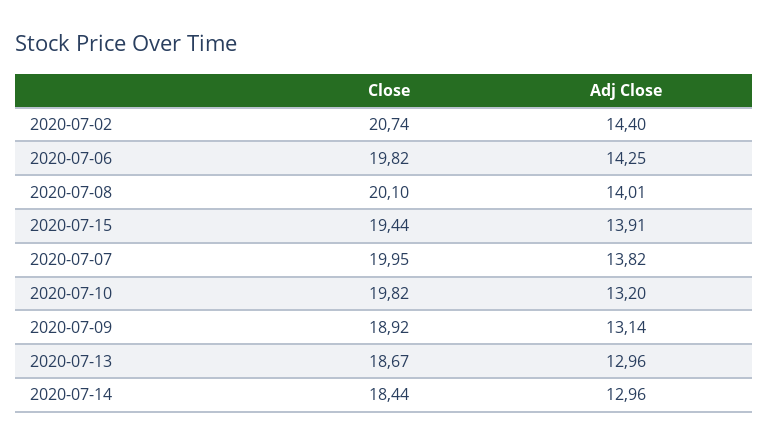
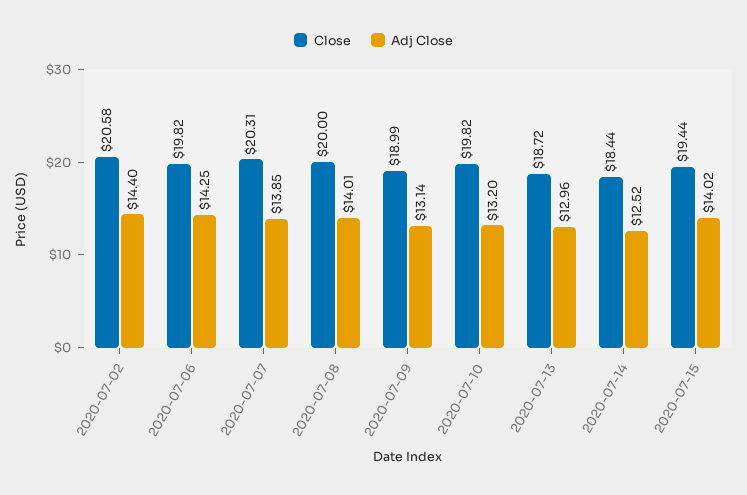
Close, 2020-07-02: 20.74 -> 20.58
Close, 2020-07-08: 20.1 -> 20
Adj Close, 2020-07-15: 13.91 -> 14.02
Close, 2020-07-07: 19.95 -> 20.31
Adj Close, 2020-07-07: 13.82 -> 13.85
Close, 2020-07-09: 18.92 -> 18.99
Close, 2020-07-13: 18.67 -> 18.72
Adj Close, 2020-07-14: 12.96 -> 12.52

